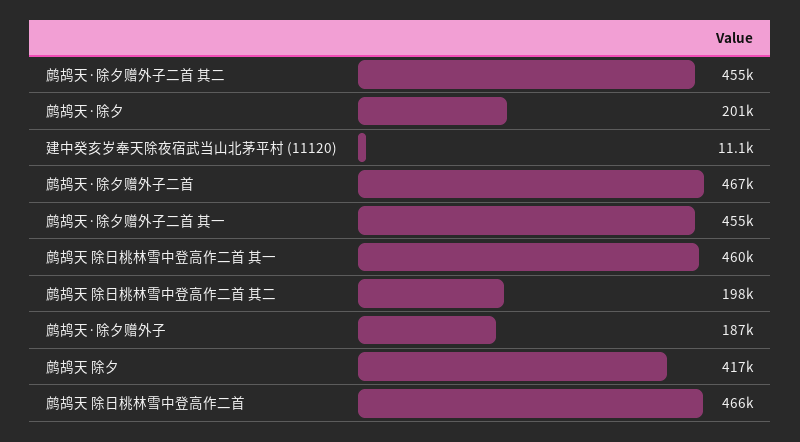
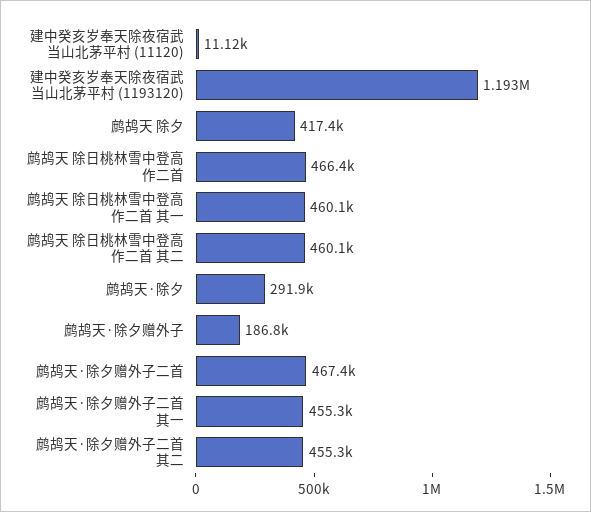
鹧鸪天·除夕: 201000 -> 291900
鹧鸪天 除日桃林雪中登高作二首 其二: 198000 -> 460100
建中癸亥岁奉天除夜宿武当山北茅平村 (1193120): none -> 1193000

